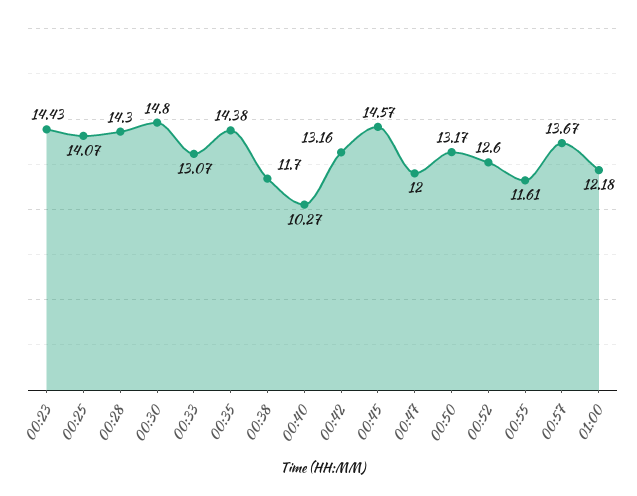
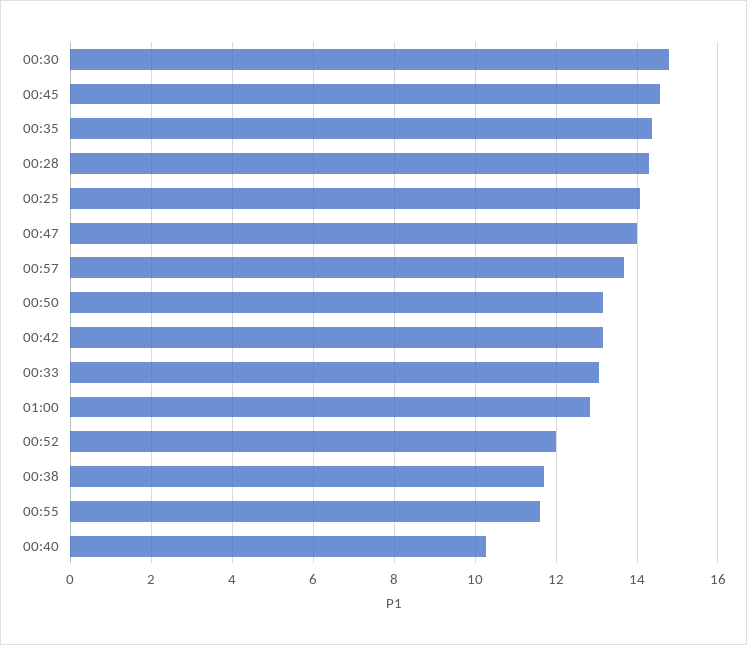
00:23: 14.43 -> none
00:47: 12 -> 14
00:52: 12.6 -> 12
01:00: 12.18 -> 12.8

